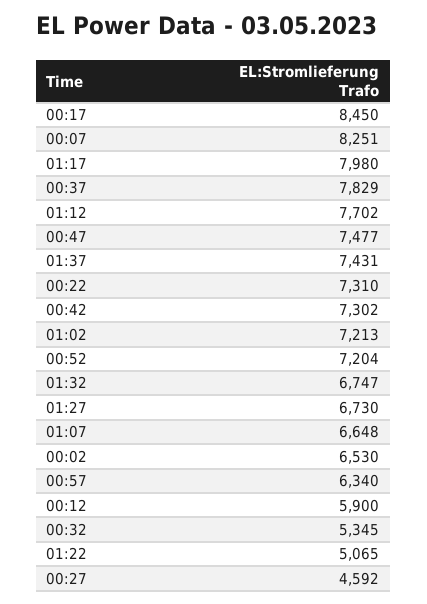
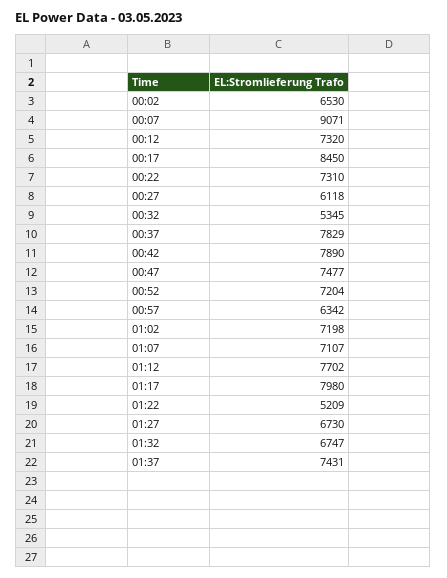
00:07: 8251 -> 9071
00:42: 7302 -> 7890
01:02: 7213 -> 7198
01:07: 6648 -> 7107
00:57: 6340 -> 6342
00:12: 5900 -> 7320
01:22: 5065 -> 5209
00:27: 4592 -> 6118

